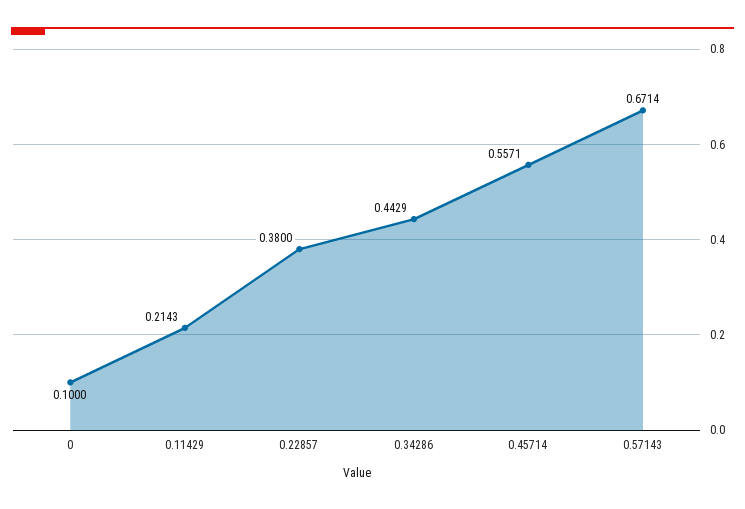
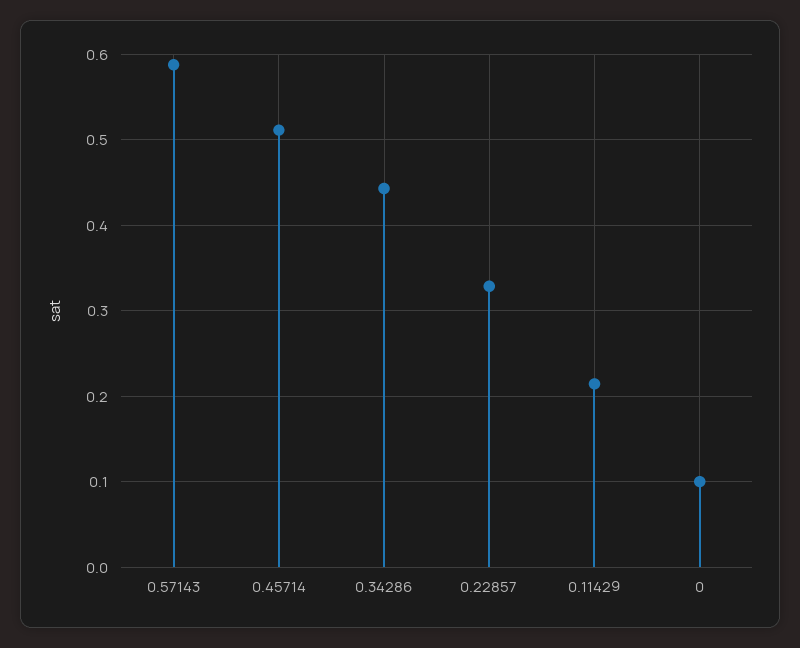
0.22857: 0.38 -> 0.33
0.45714: 0.5571 -> 0.51
0.57143: 0.6714 -> 0.59

